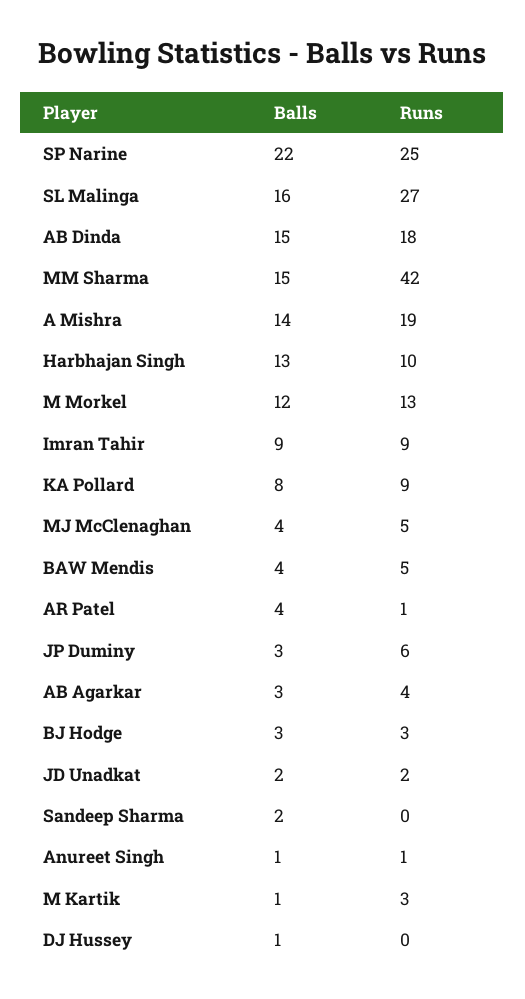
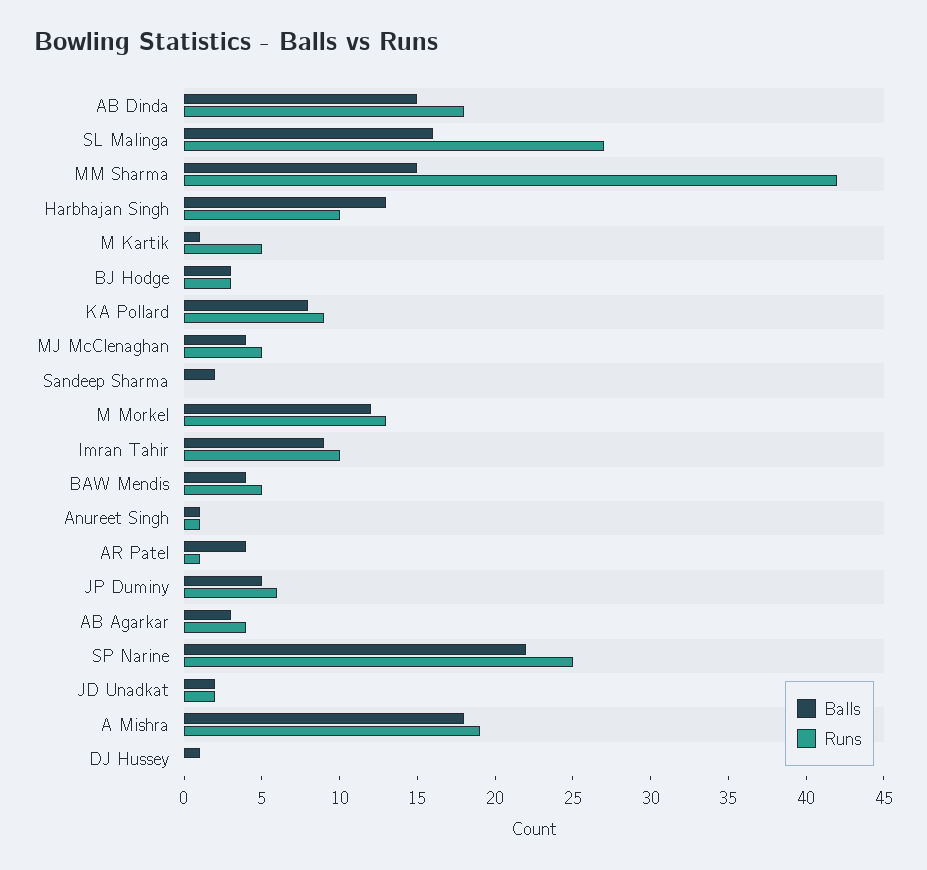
Balls, A Mishra: 14 -> 18
Runs, Imran Tahir: 9 -> 10
Balls, JP Duminy: 3 -> 5
Runs, M Kartik: 3 -> 5

